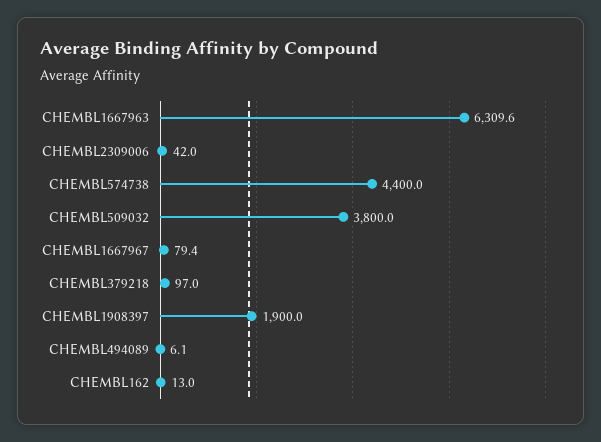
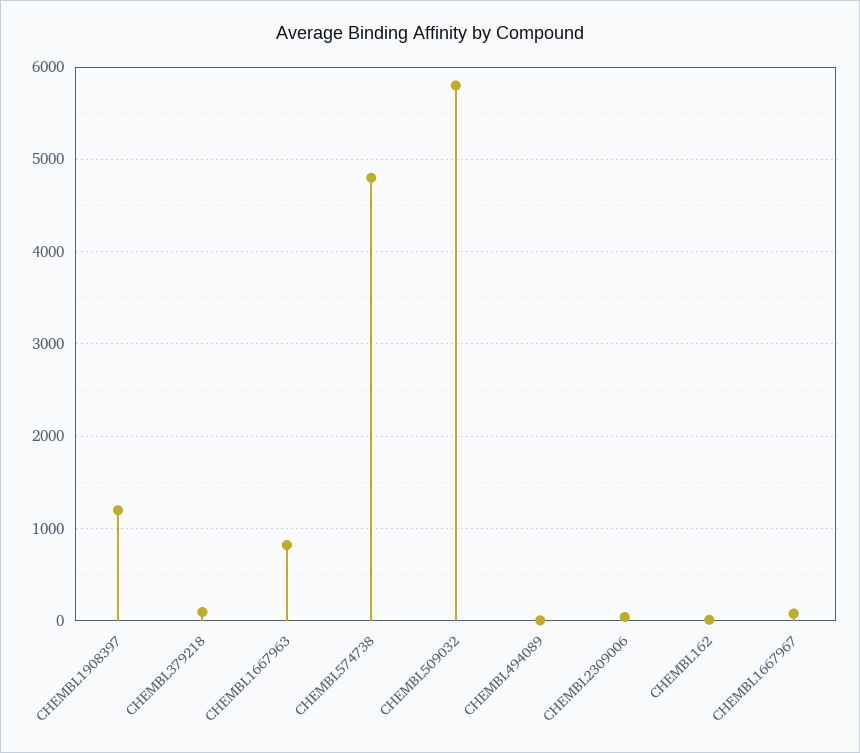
CHEMBL1667963: 6309.6 -> 800
CHEMBL574738: 4400 -> 4800
CHEMBL509032: 3800 -> 5800
CHEMBL1908397: 1900 -> 1200

